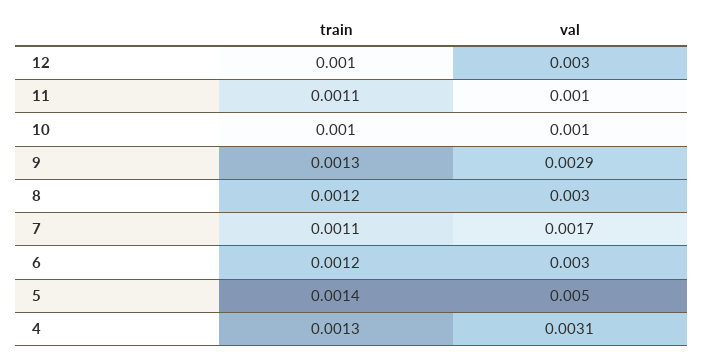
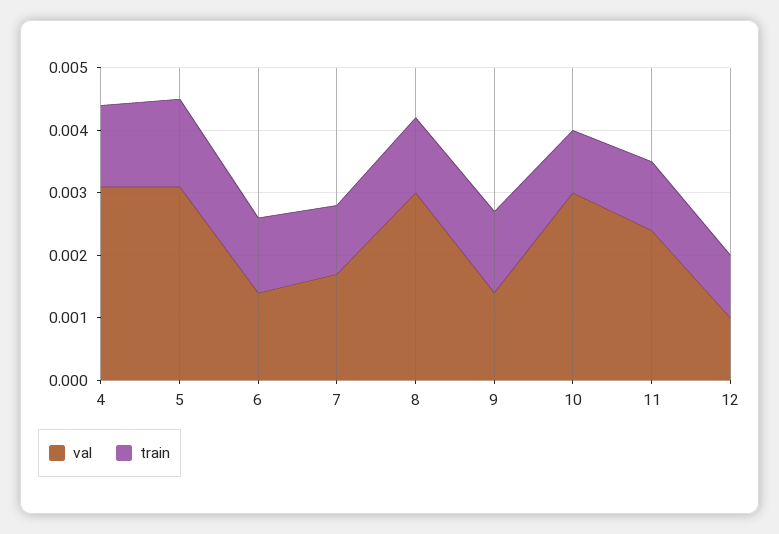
val, 12: 0.003 -> 0.001
val, 11: 0.001 -> 0.0025
val, 10: 0.001 -> 0.003
val, 9: 0.0029 -> 0.0015
val, 6: 0.003 -> 0.0015
val, 5: 0.005 -> 0.003

